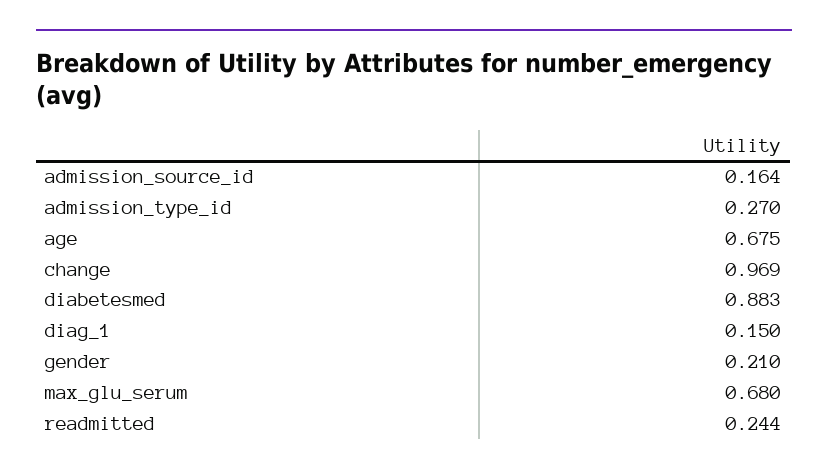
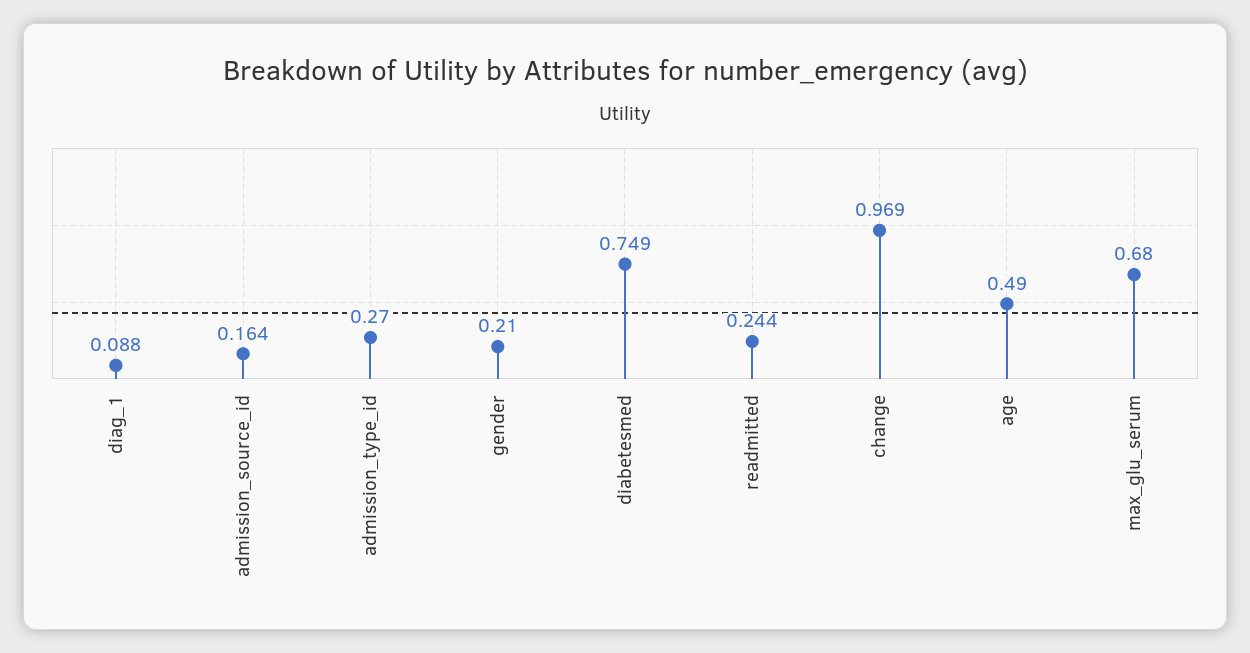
age: 0.675 -> 0.49
diabetesmed: 0.883 -> 0.749
diag_1: 0.15 -> 0.088

